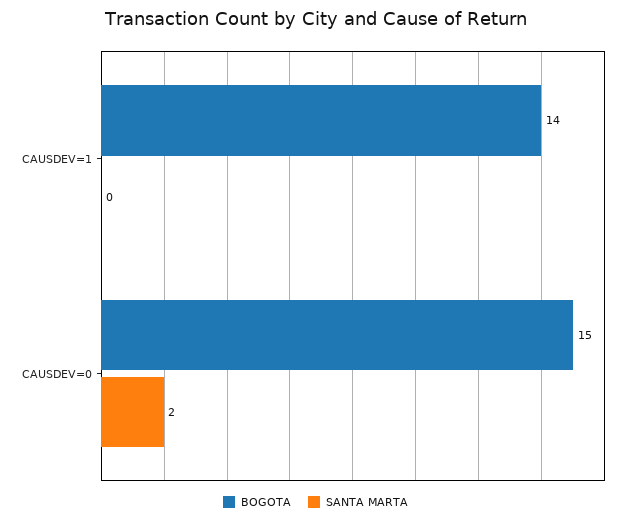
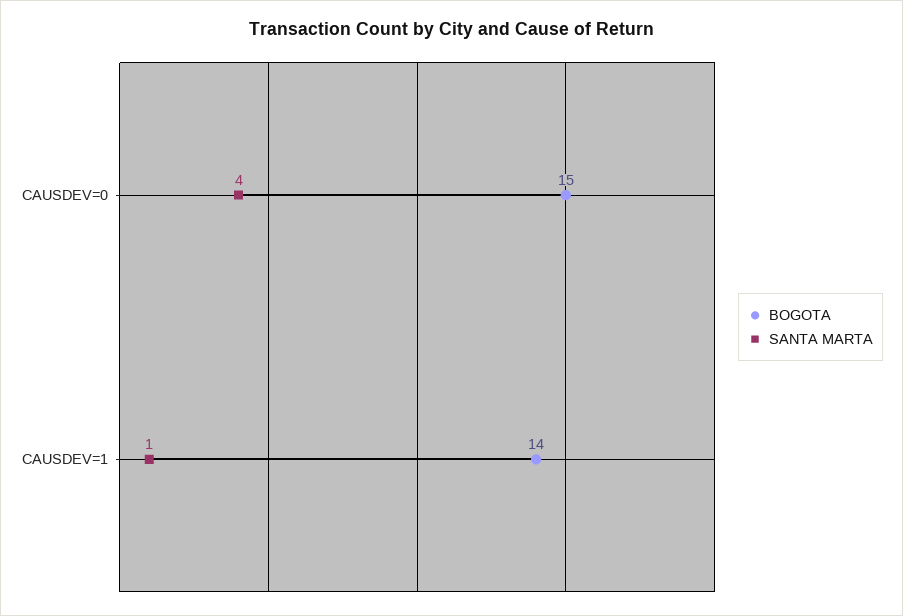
SANTA MARTA, CAUSDEV=1: 0 -> 1
SANTA MARTA, CAUSDEV=0: 2 -> 4

